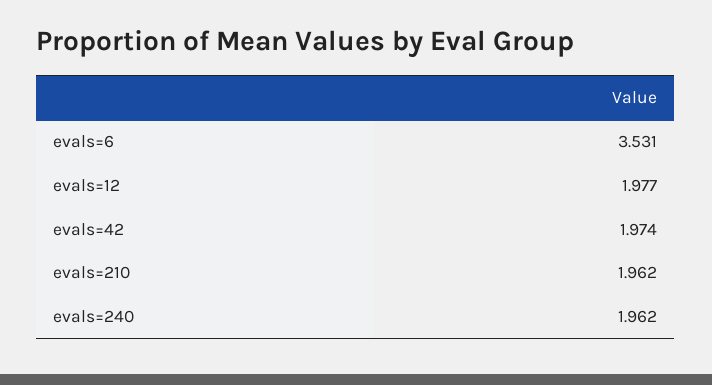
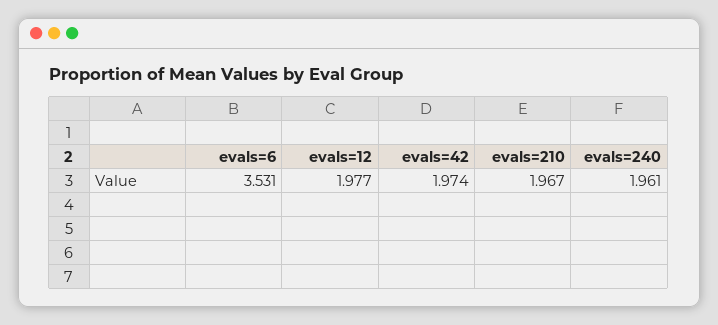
evals=210: 1.962 -> 1.967
evals=240: 1.962 -> 1.961

